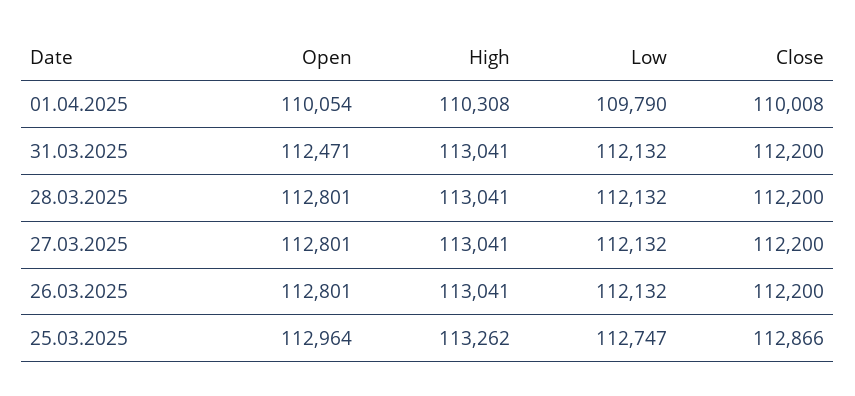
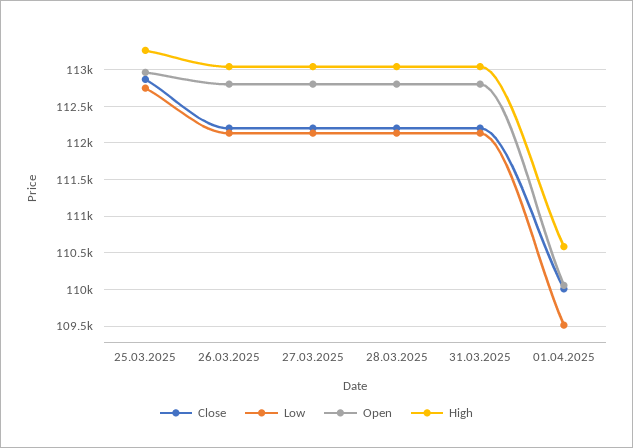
High, 01.04.2025: 110308 -> 110600
Low, 01.04.2025: 109790 -> 109500
Open, 31.03.2025: 112471 -> 112800

